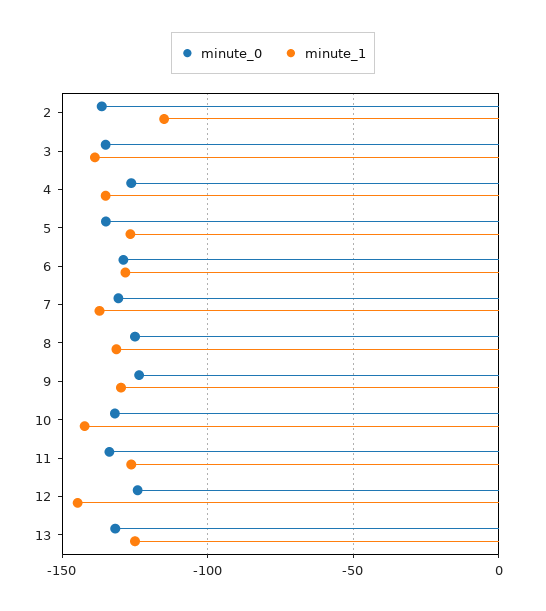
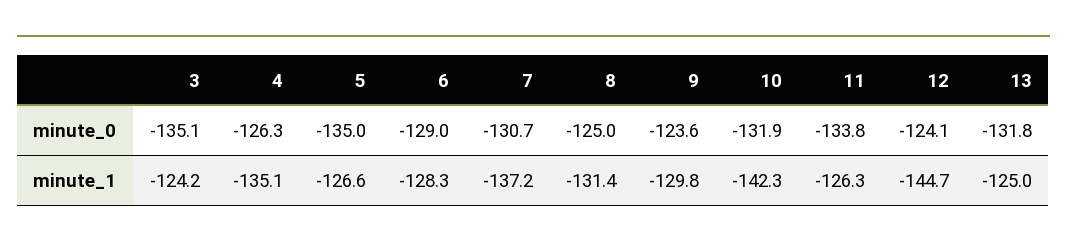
minute_0, 2: -135 -> none
minute_1, 2: -115 -> none
minute_1, 3: -140 -> -124.2

